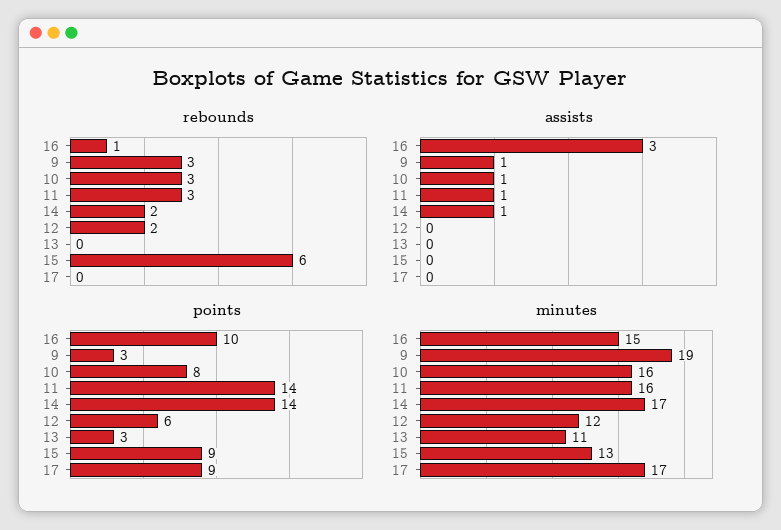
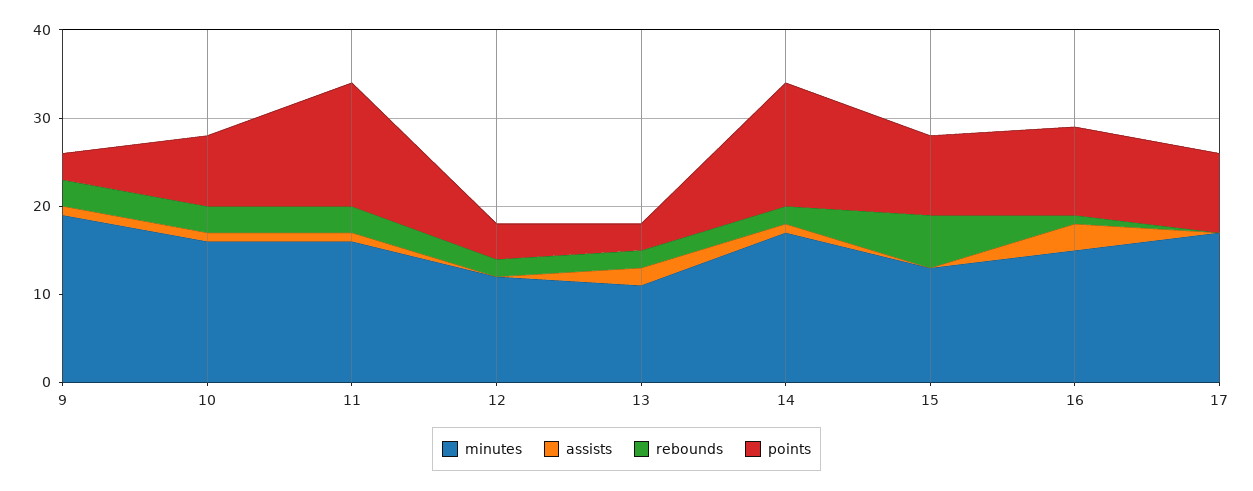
rebounds, 13: 0 -> 2
assists, 13: 0 -> 2
points, 12: 6 -> 4

